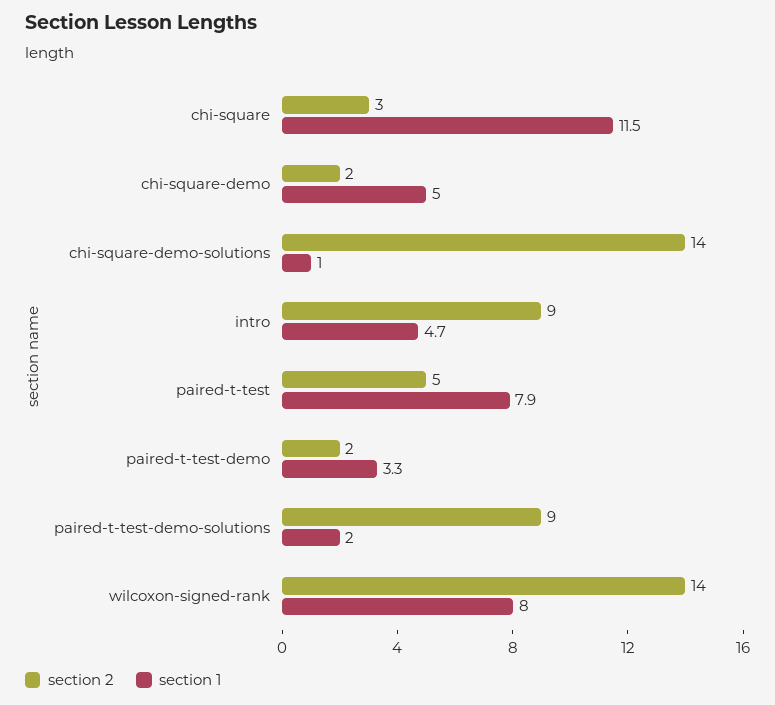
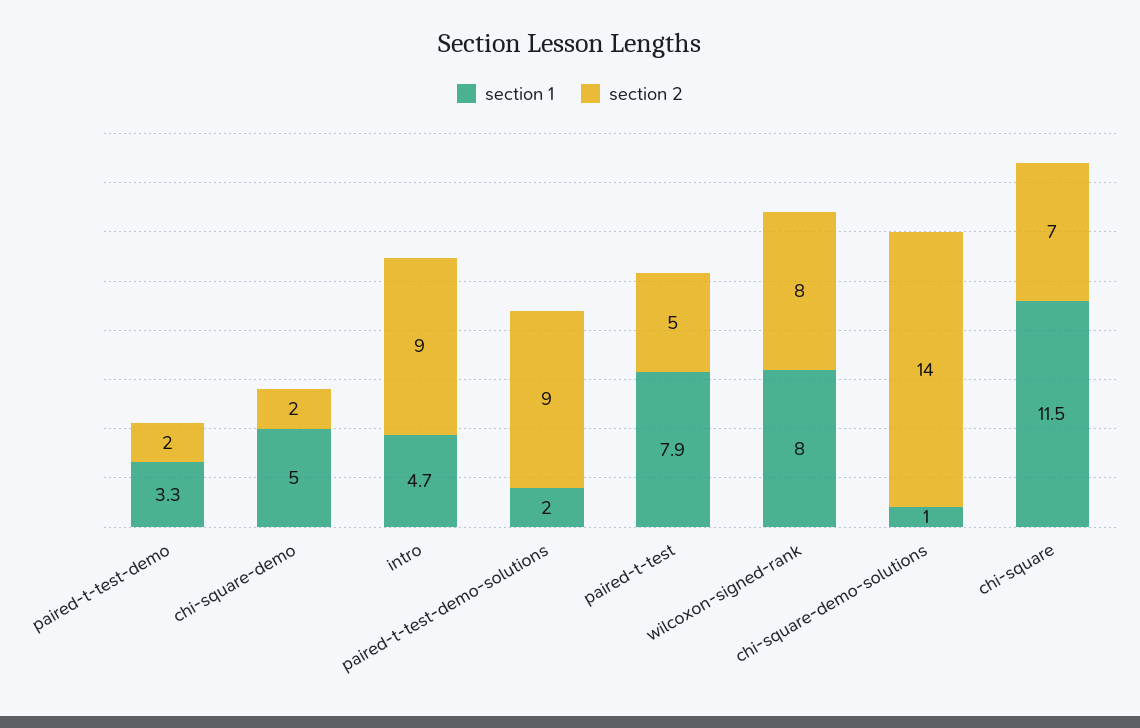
section 2, chi-square: 3 -> 7
section 2, wilcoxon-signed-rank: 14 -> 8

